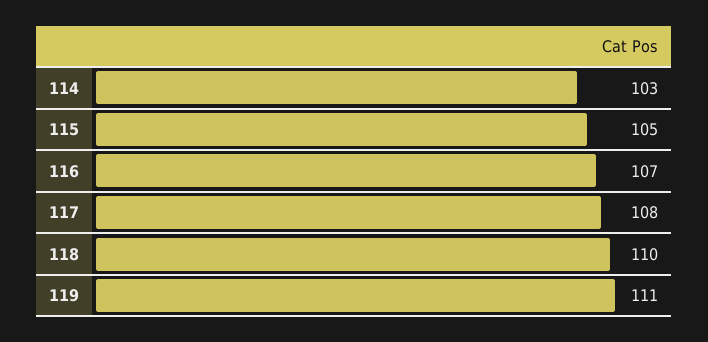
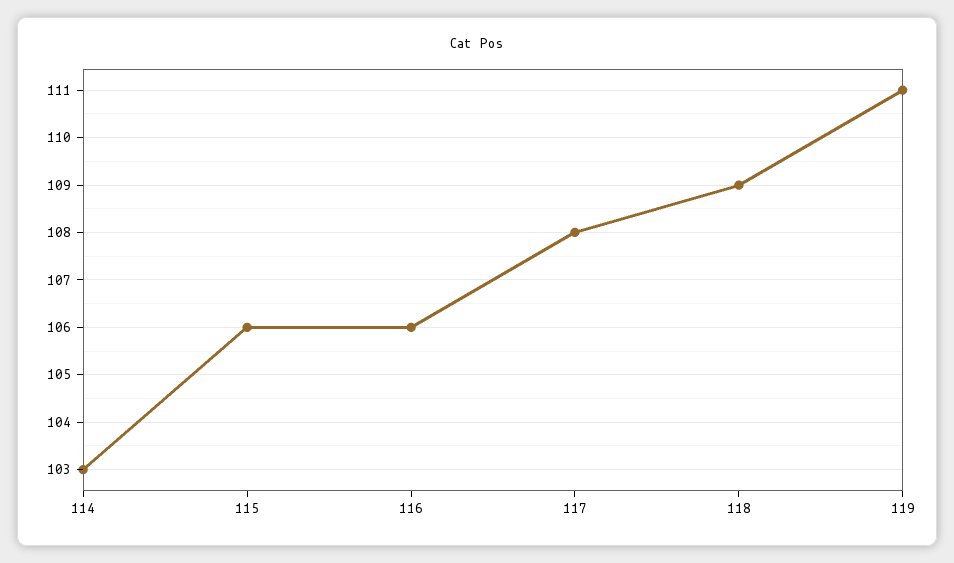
115: 105 -> 106
116: 107 -> 106
118: 110 -> 109

